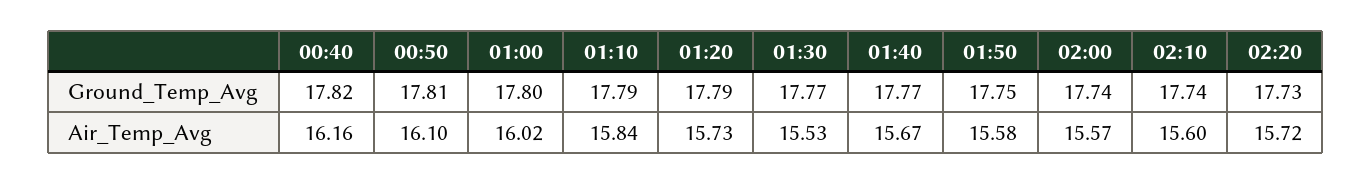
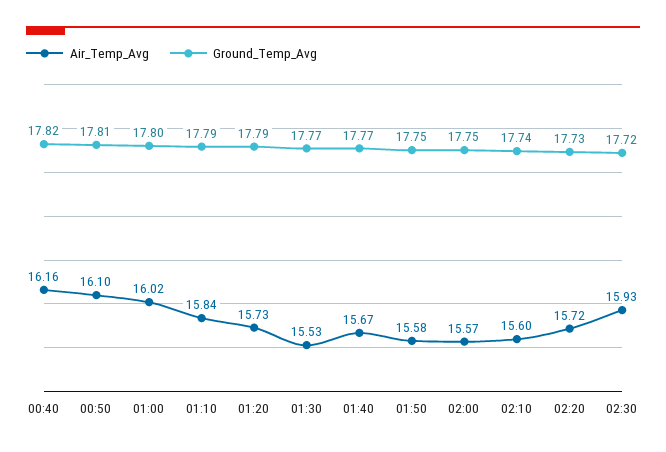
Ground_Temp_Avg, 02:00: 17.74 -> 17.75
Air_Temp_Avg, 02:30: none -> 15.93
Ground_Temp_Avg, 02:30: none -> 17.72

